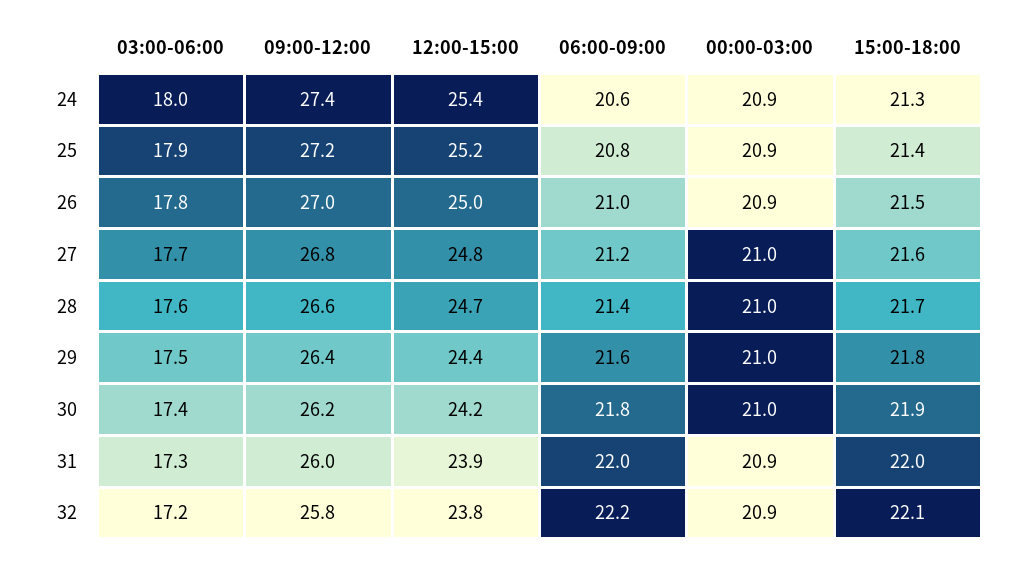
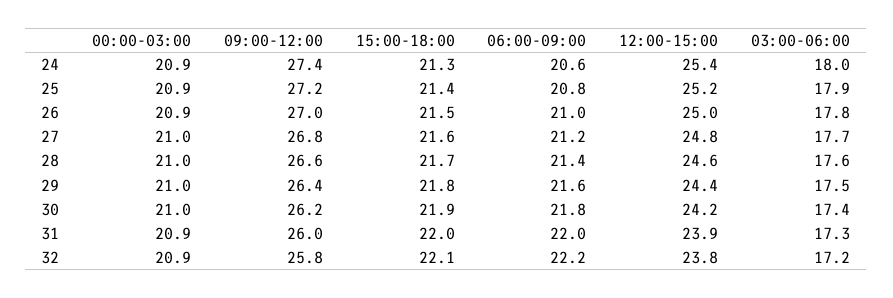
12:00-15:00, 28: 24.7 -> 24.6

